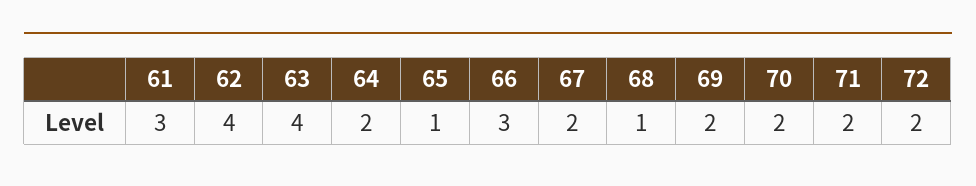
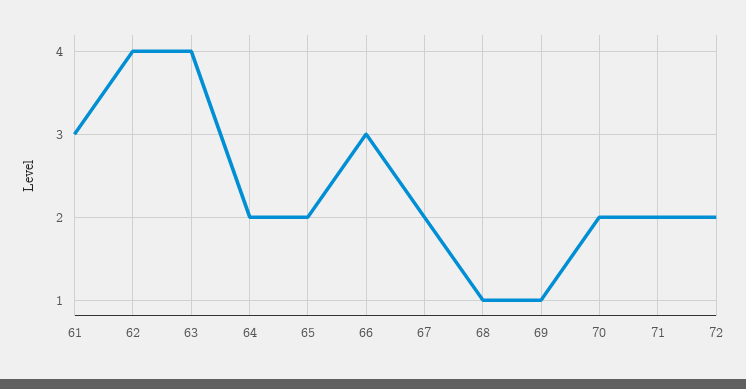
65: 1 -> 2
69: 2 -> 1

